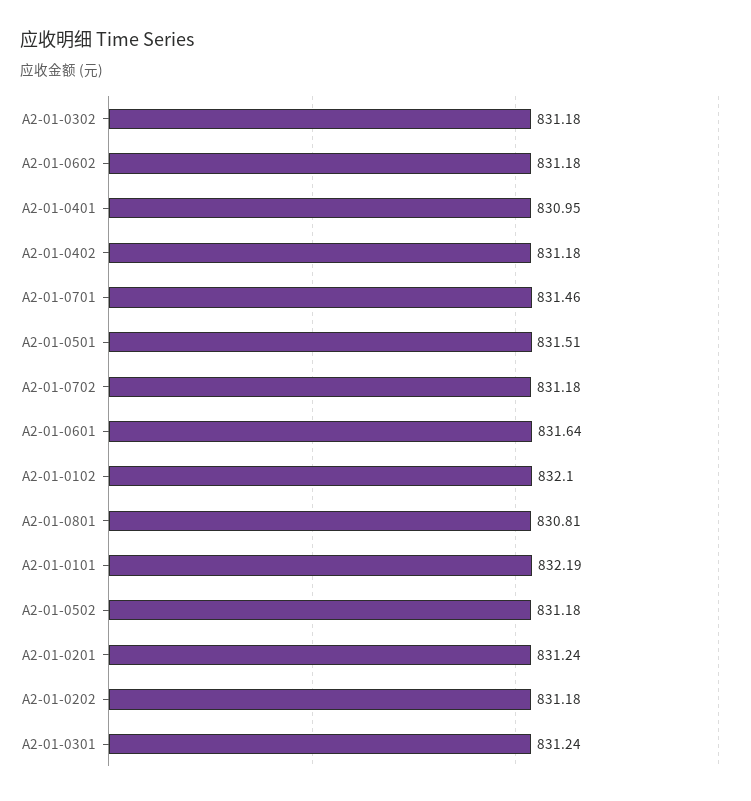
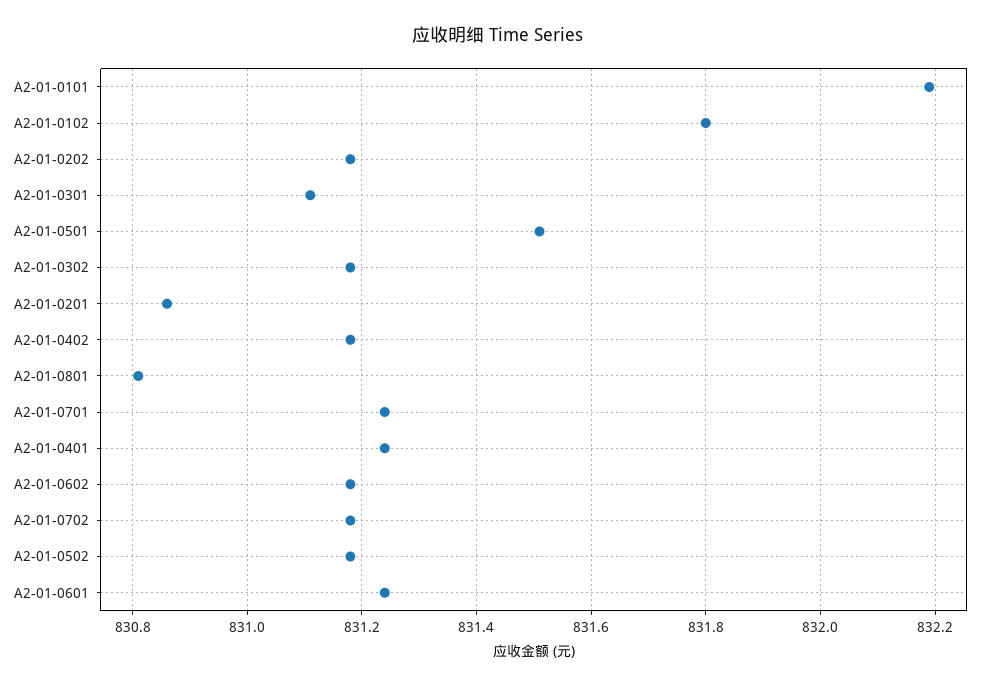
A2-01-0401: 830.95 -> 831.25
A2-01-0701: 831.46 -> 831.25
A2-01-0601: 831.64 -> 831.25
A2-01-0102: 832.1 -> 831.8
A2-01-0201: 831.24 -> 830.85
A2-01-0301: 831.24 -> 831.1

